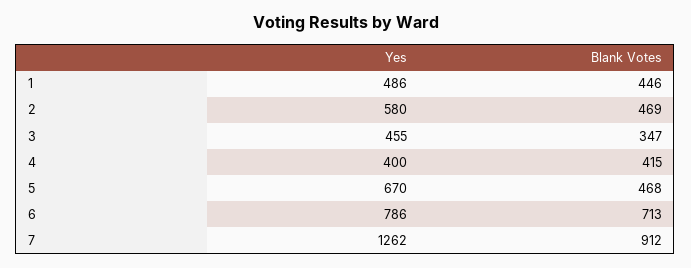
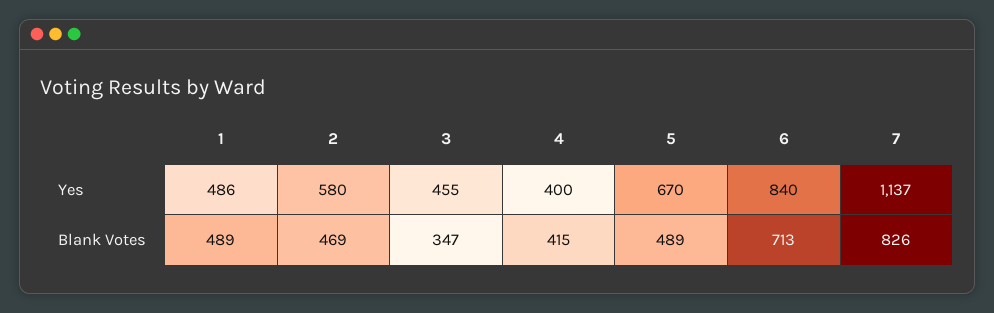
Blank Votes, 1: 446 -> 489
Blank Votes, 5: 468 -> 489
Yes, 6: 786 -> 840
Yes, 7: 1262 -> 1137
Blank Votes, 7: 912 -> 826

